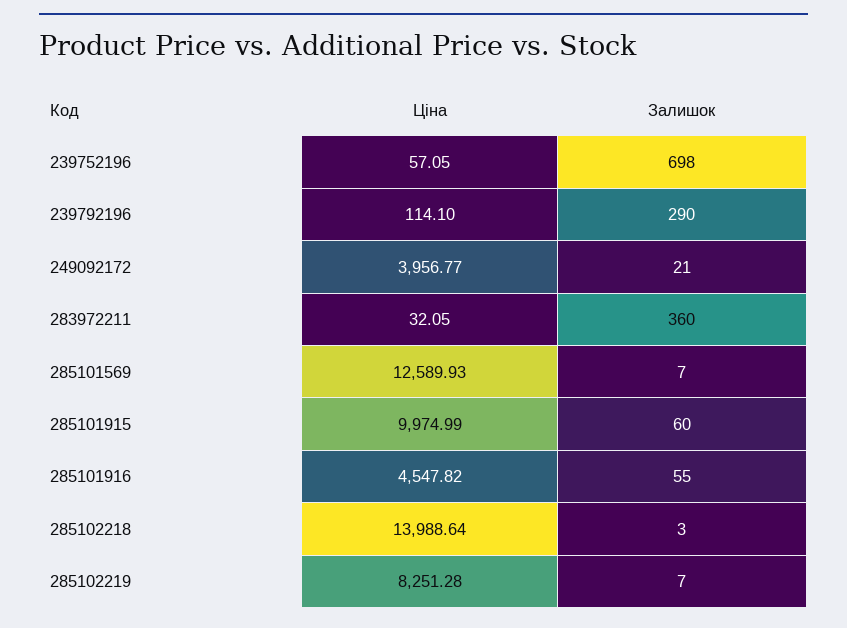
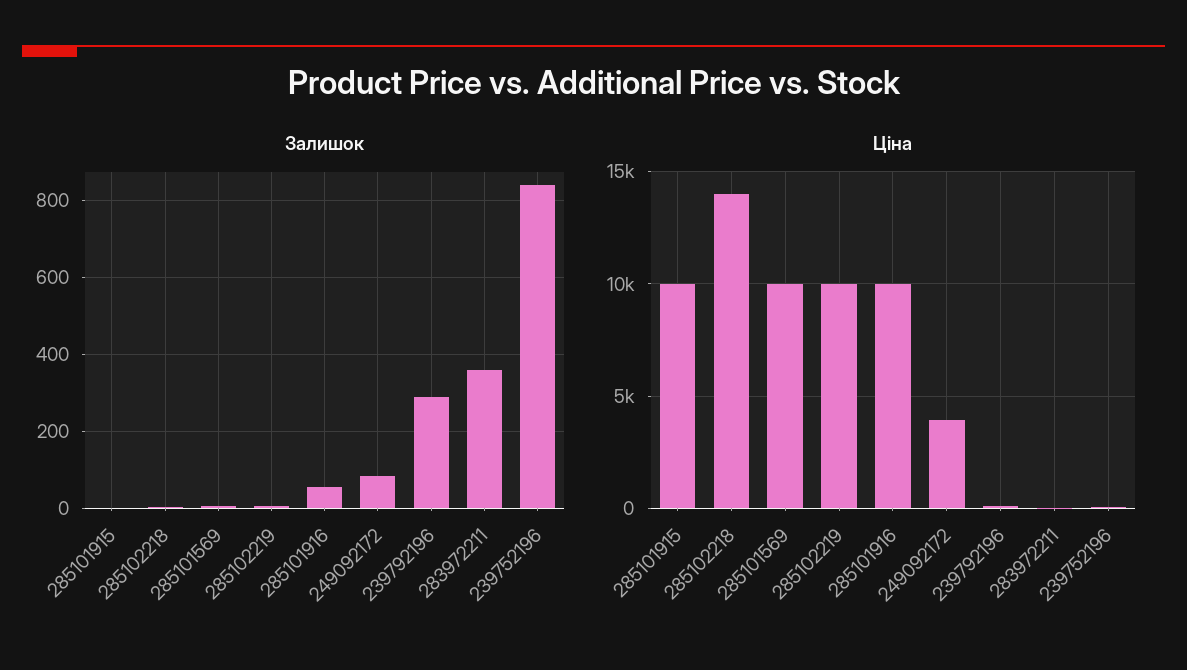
Залишок, 239752196: 698 -> 840
Залишок, 249092172: 21 -> 80
Ціна, 285101569: 12589.93 -> 10000
Залишок, 285101915: 60 -> 0
Ціна, 285101916: 4547.82 -> 10000
Ціна, 285102219: 8251.28 -> 10000

